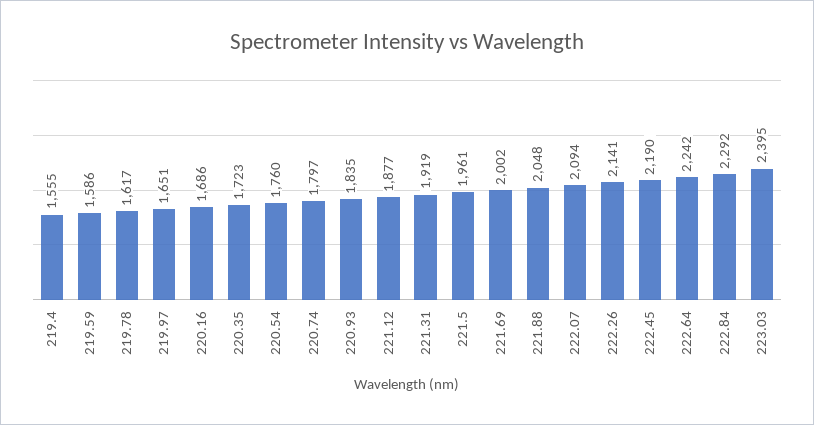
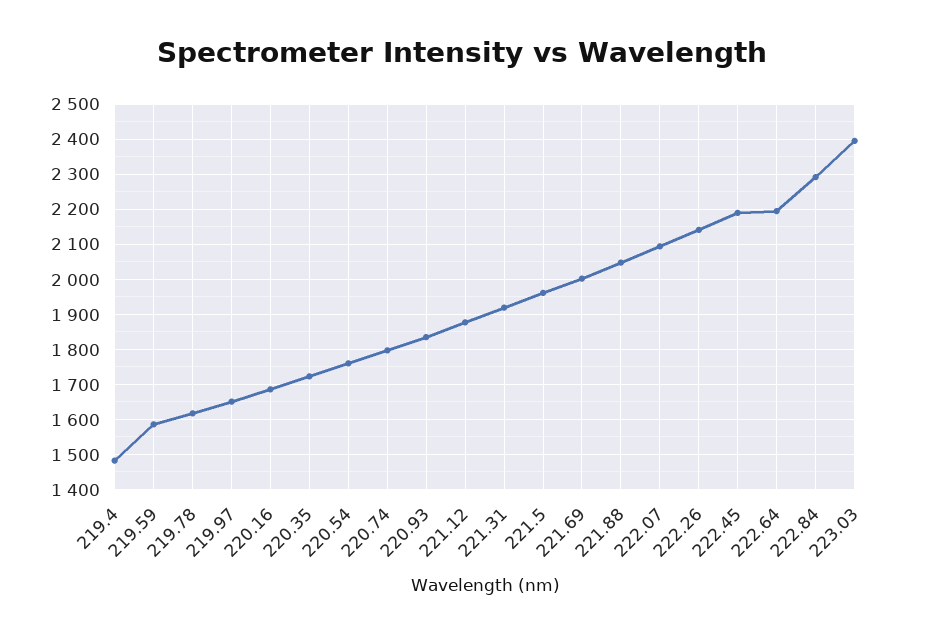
219.4: 1555 -> 1480
222.64: 2242 -> 2200

